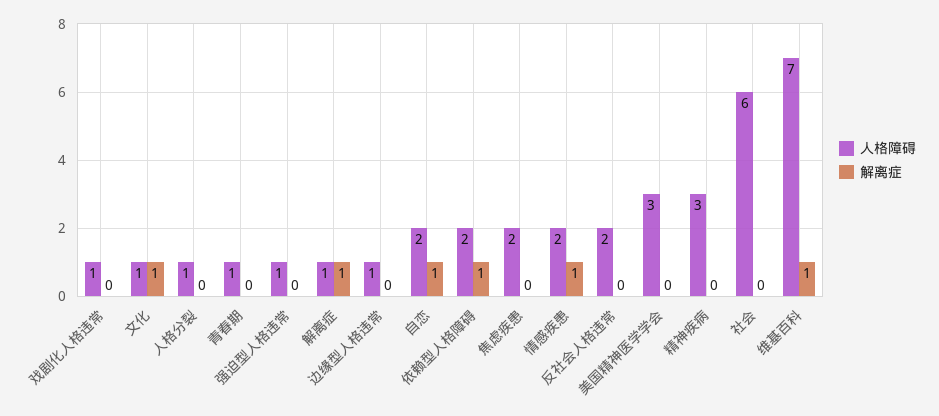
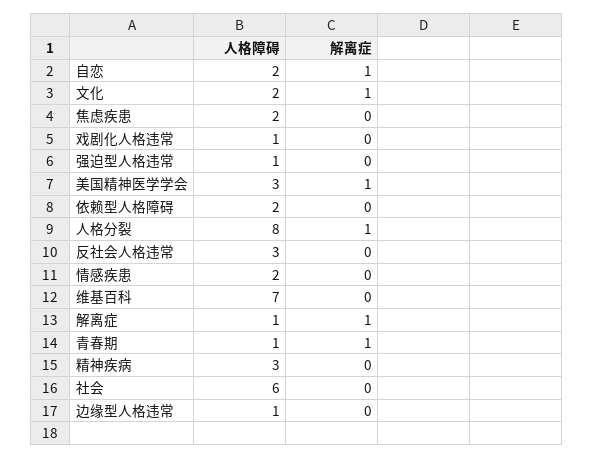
人格障碍, 文化: 1 -> 2
人格障碍, 人格分裂: 1 -> 8
解离症, 人格分裂: 0 -> 1
解离症, 青春期: 0 -> 1
解离症, 依赖型人格障碍: 1 -> 0
解离症, 情感疾患: 1 -> 0
人格障碍, 反社会人格违常: 2 -> 3
解离症, 美国精神医学学会: 0 -> 1
解离症, 维基百科: 1 -> 0

